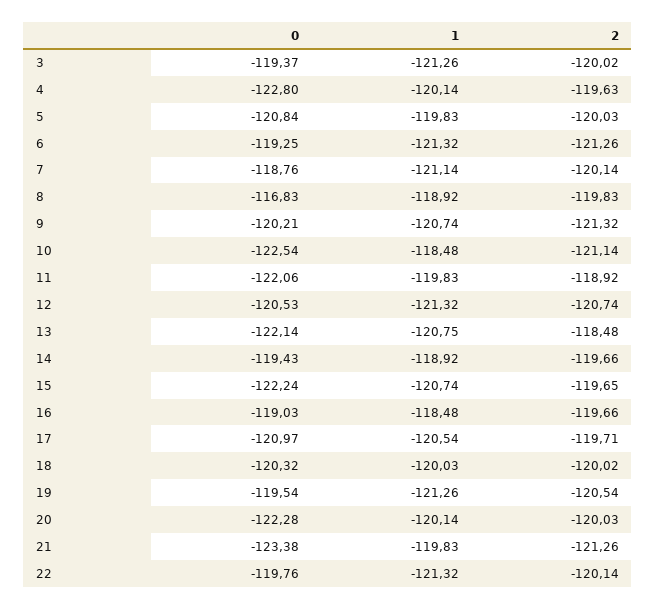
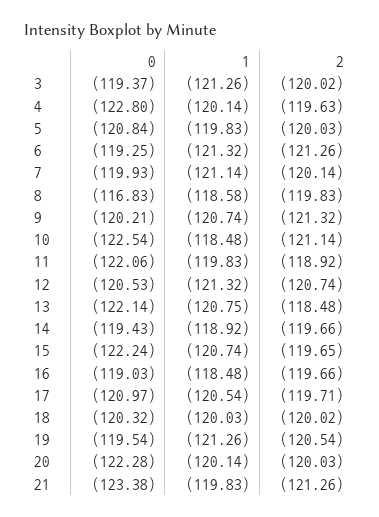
0, 7: -118.76 -> -119.93
1, 8: -118.92 -> -118.58
0, 22: -119.76 -> none
1, 22: -121.32 -> none
2, 22: -120.14 -> none

